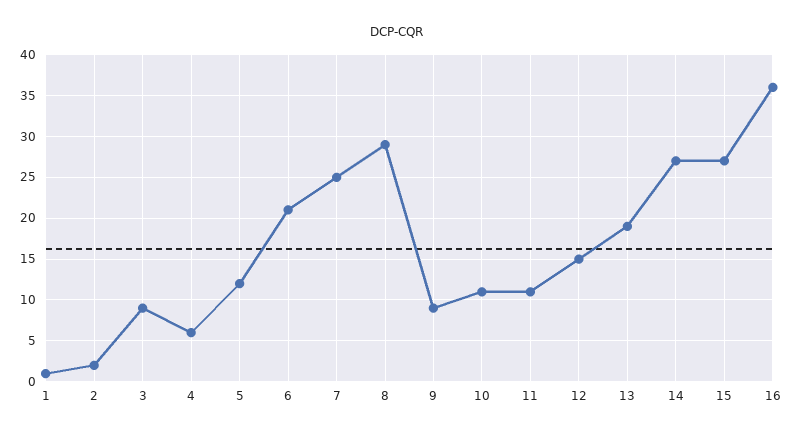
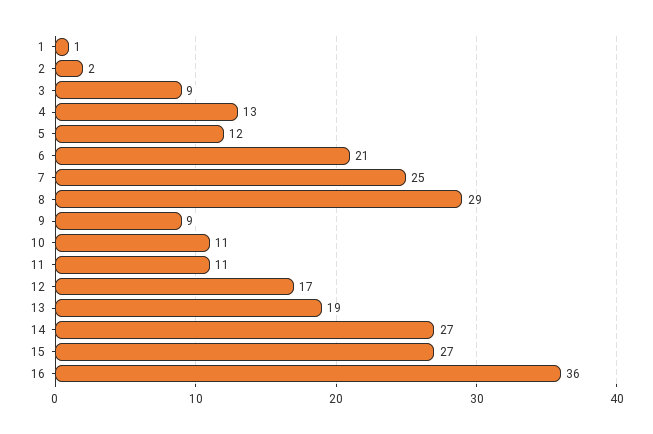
4: 6 -> 13
12: 15 -> 17

